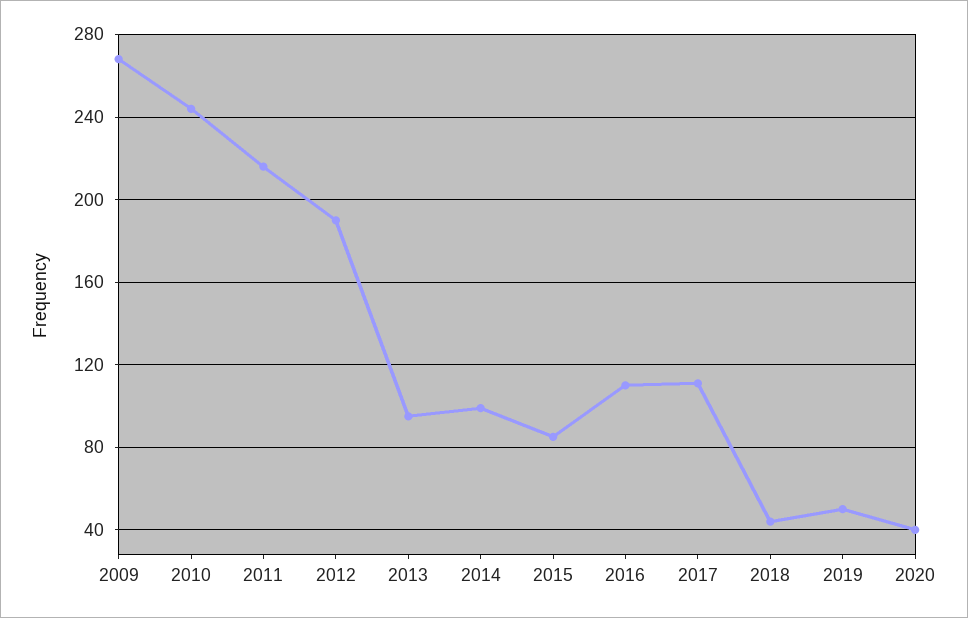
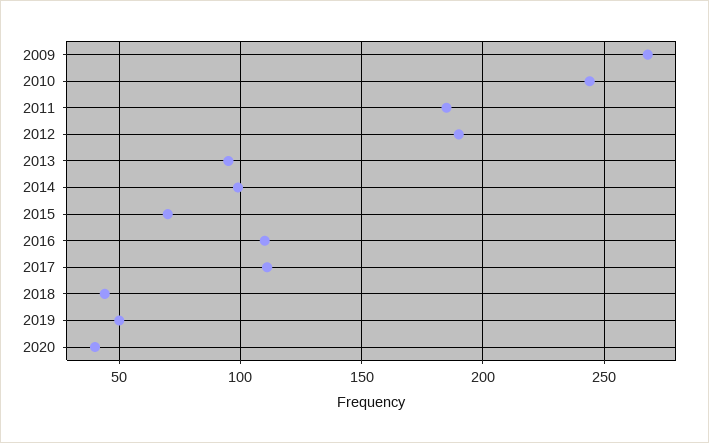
2011: 215 -> 185
2015: 85 -> 70

